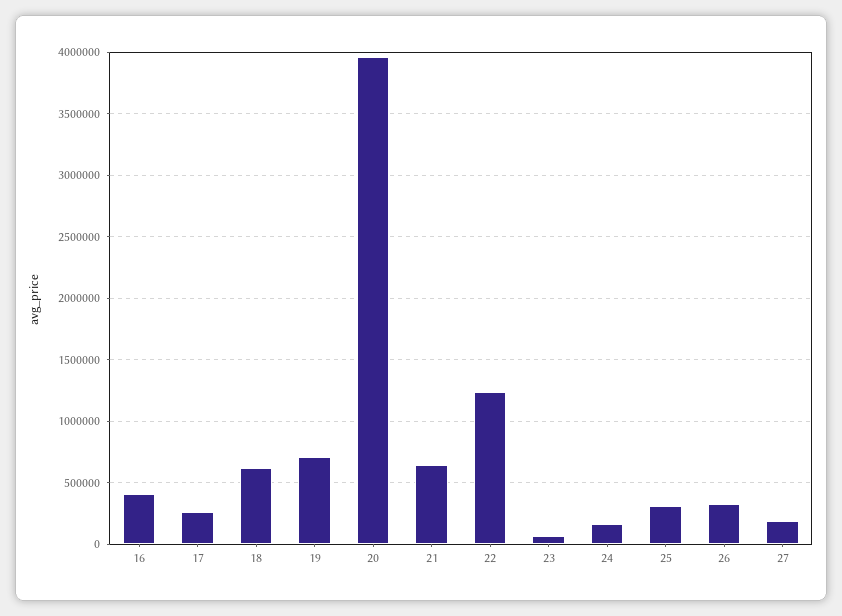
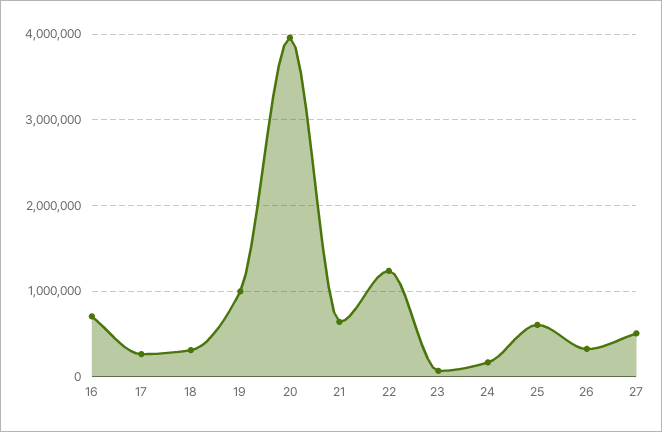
16: 400000 -> 700000
18: 600000 -> 300000
19: 700000 -> 1000000
25: 300000 -> 600000
27: 200000 -> 500000

